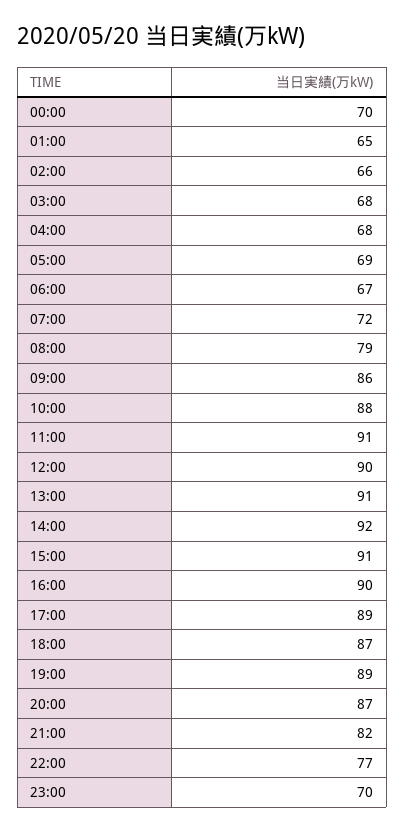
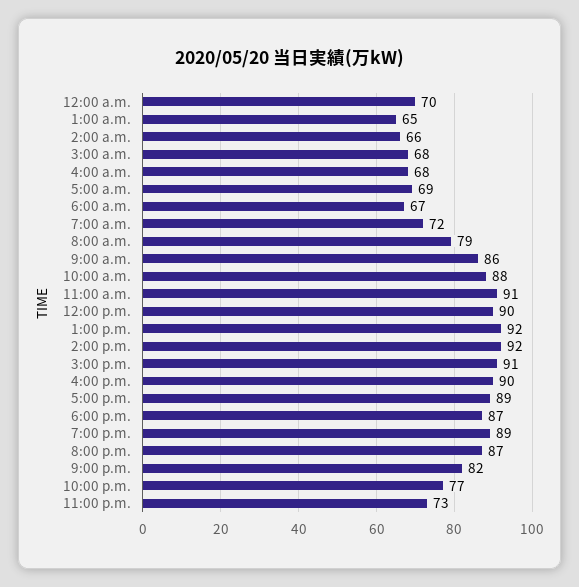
13:00: 91 -> 92
23:00: 70 -> 73

